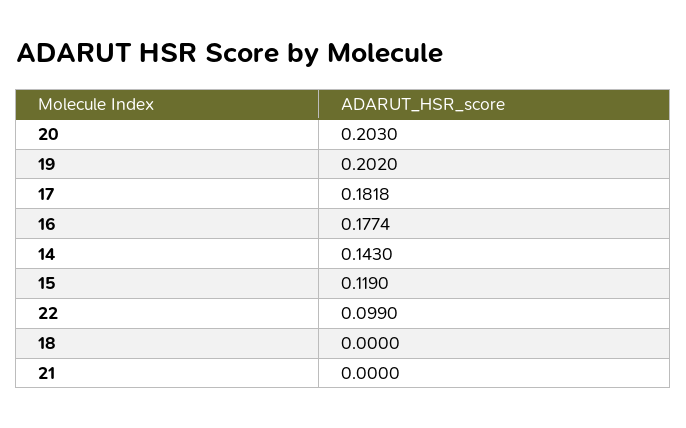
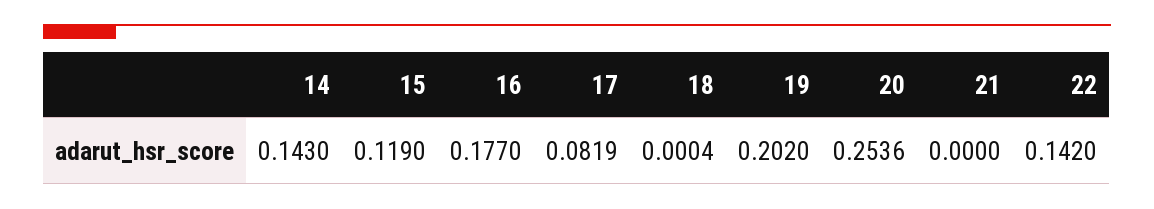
20: 0.203 -> 0.2536
17: 0.1818 -> 0.0819
16: 0.1774 -> 0.177
22: 0.099 -> 0.142
18: 0 -> 0.0004

